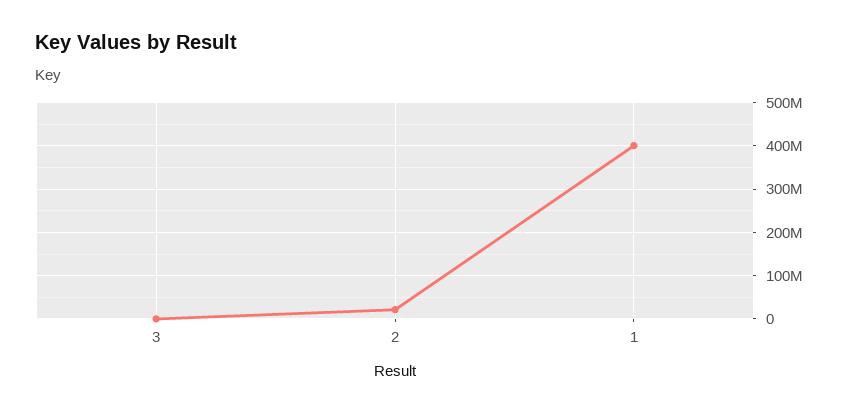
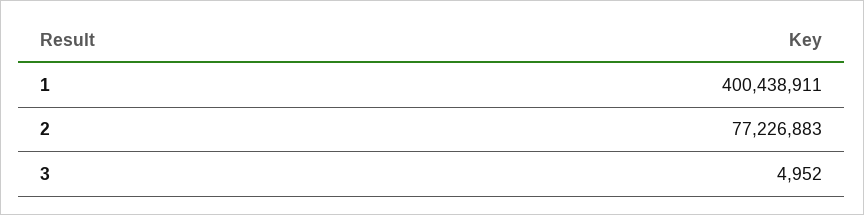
2: 20000000 -> 77226883

